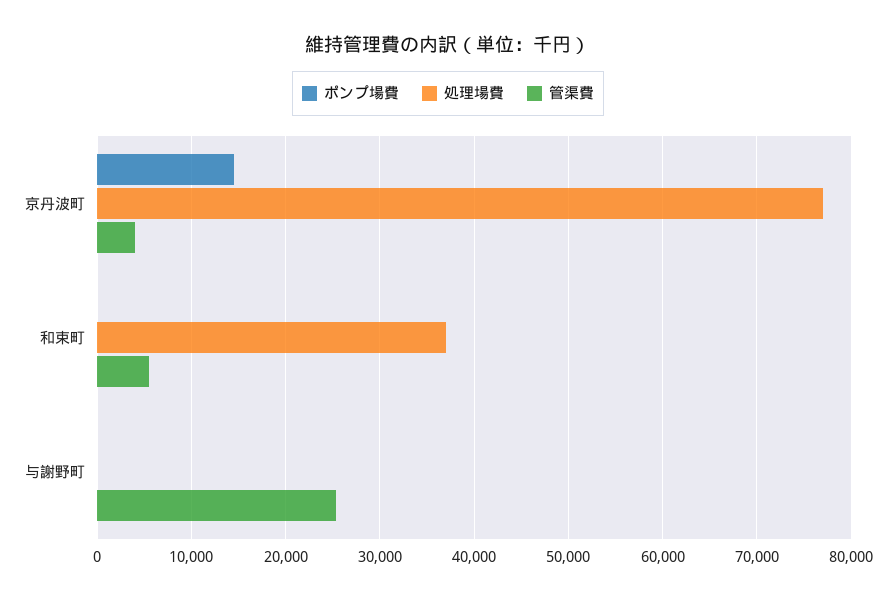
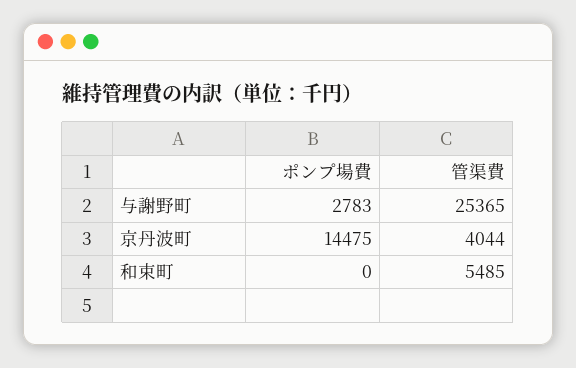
処理場費, 京丹波町: 77000 -> none
処理場費, 和束町: 37000 -> none
ポンプ場費, 与謝野町: 0 -> 2783
処理場費, 与謝野町: 0 -> none

